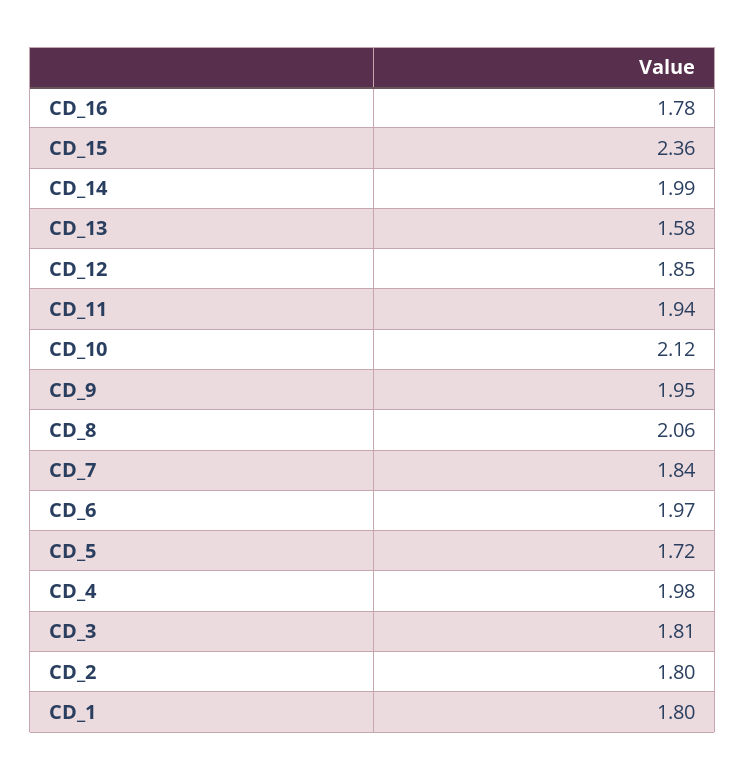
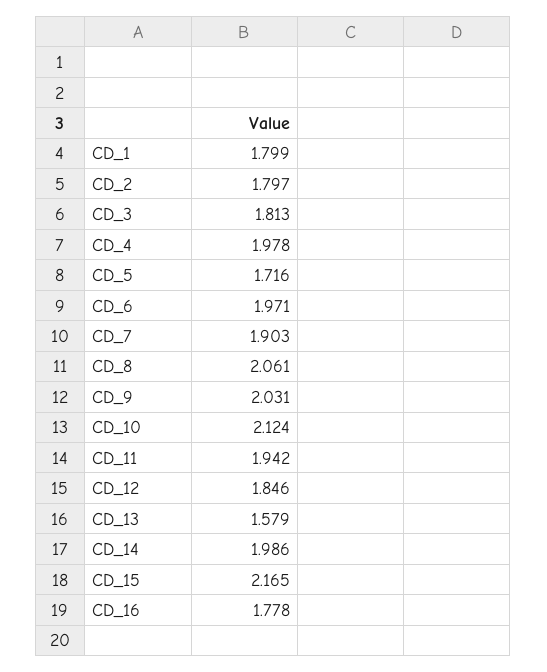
CD_15: 2.36 -> 2.165
CD_9: 1.95 -> 2.031
CD_7: 1.84 -> 1.903

